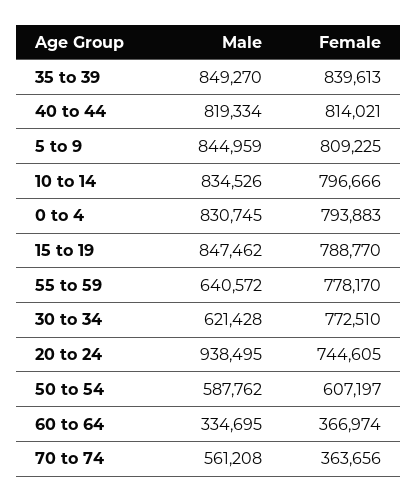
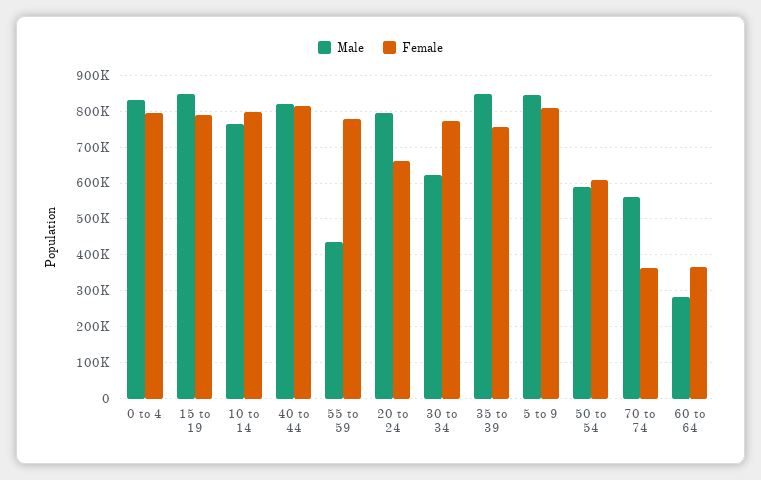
Female, 35 to 39: 839613 -> 760000
Male, 10 to 14: 834526 -> 760000
Male, 55 to 59: 640572 -> 440000
Male, 20 to 24: 938495 -> 800000
Female, 20 to 24: 744605 -> 660000
Male, 60 to 64: 334695 -> 280000

